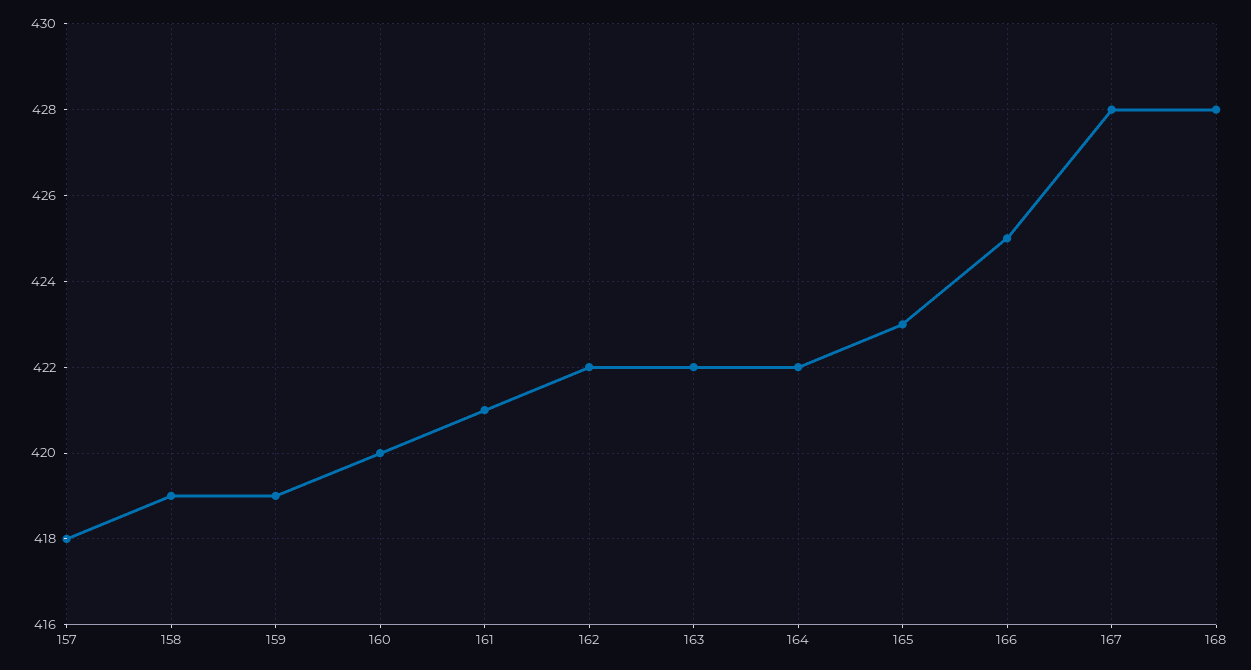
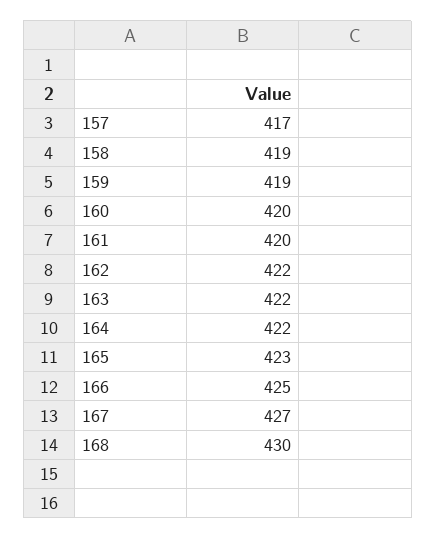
157: 418 -> 417
161: 421 -> 420
167: 428 -> 427
168: 428 -> 430

